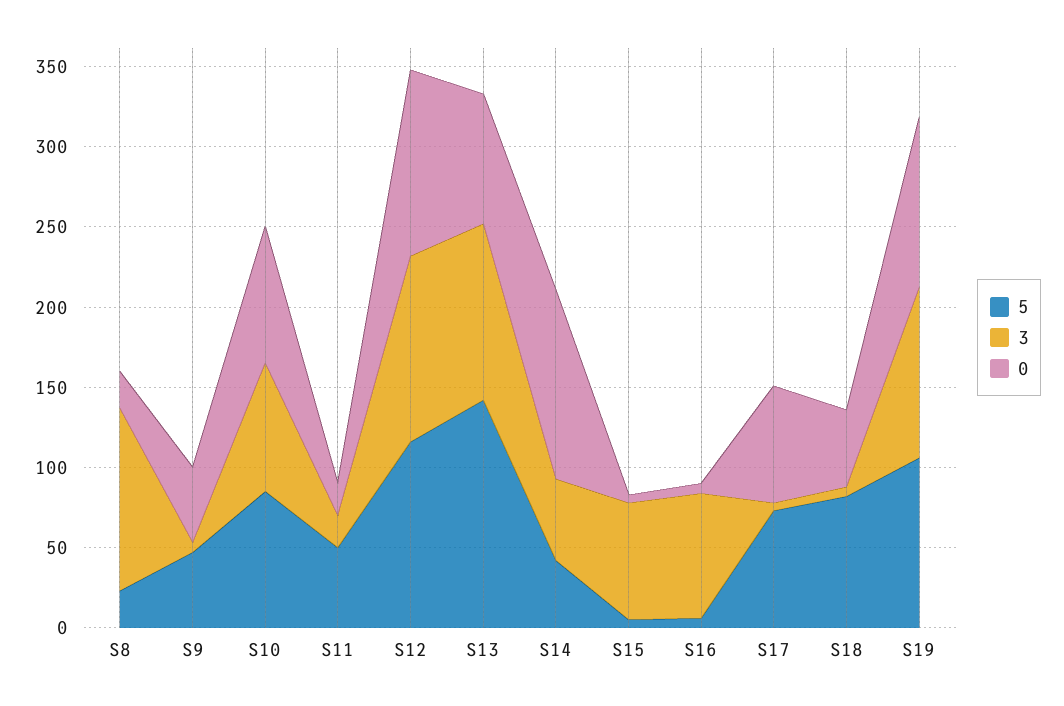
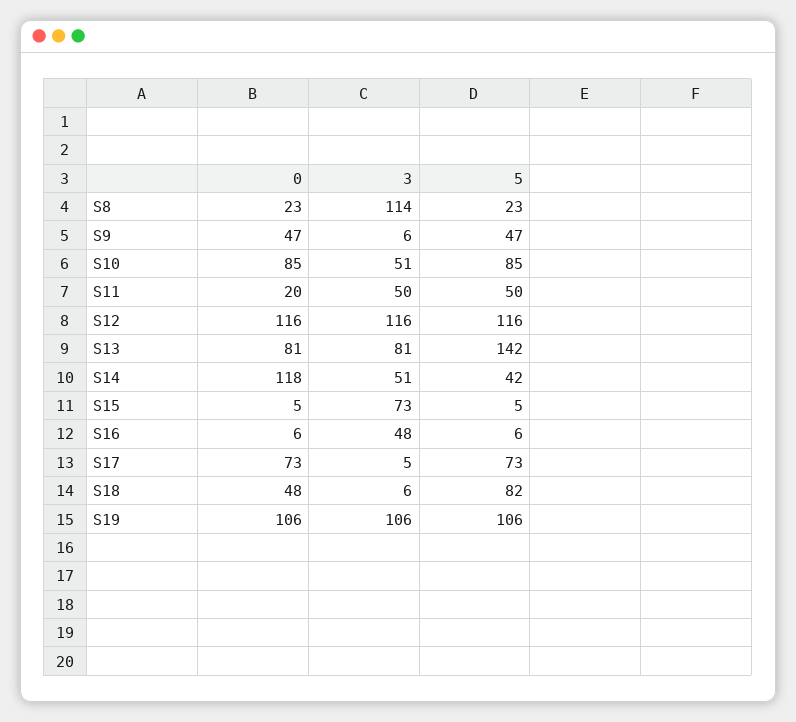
3, S10: 80 -> 51
3, S11: 20 -> 50
3, S13: 110 -> 81
3, S16: 80 -> 48

